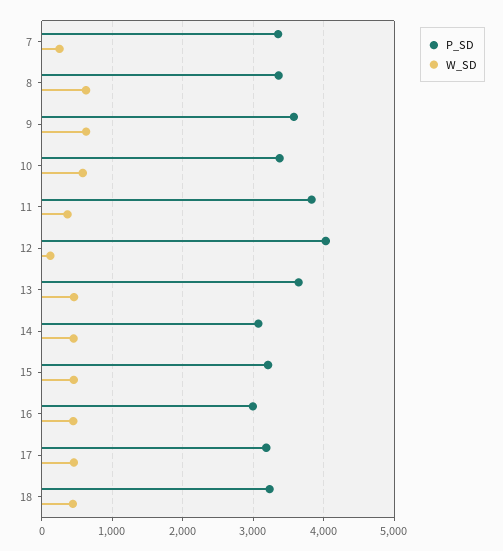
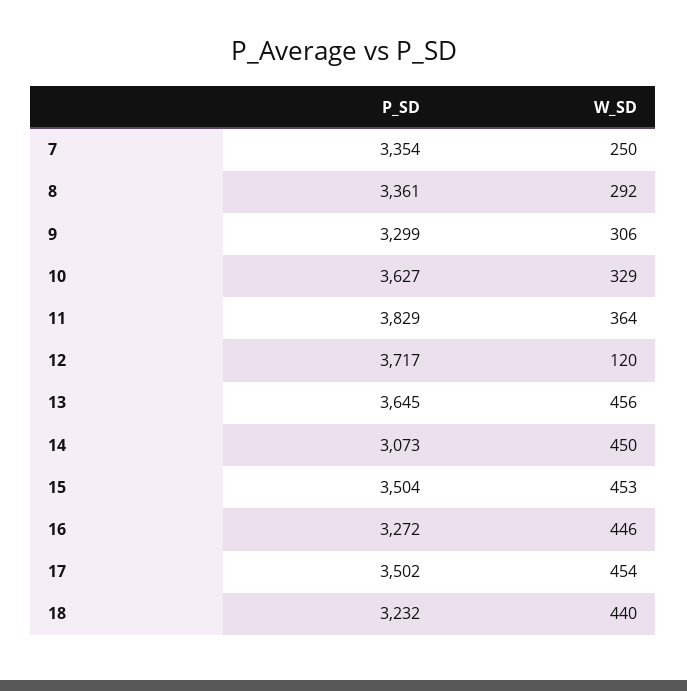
W_SD, 8: 600 -> 292
P_SD, 9: 3600 -> 3299
W_SD, 9: 600 -> 306
P_SD, 10: 3400 -> 3627
W_SD, 10: 600 -> 329
P_SD, 12: 4000 -> 3717
P_SD, 15: 3200 -> 3504
P_SD, 16: 3000 -> 3272
P_SD, 17: 3200 -> 3502

